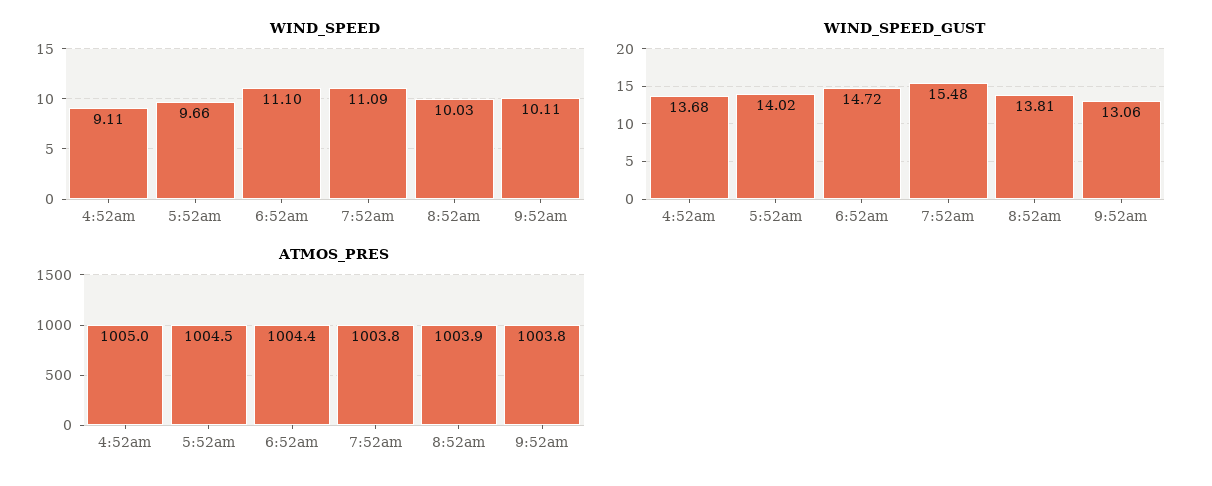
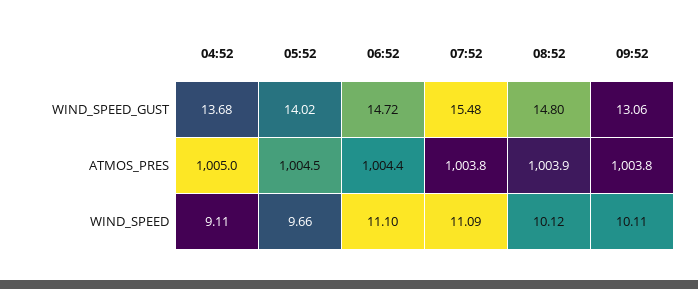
WIND_SPEED, 8:52am: 10.03 -> 10.12
WIND_SPEED_GUST, 8:52am: 13.81 -> 14.8

